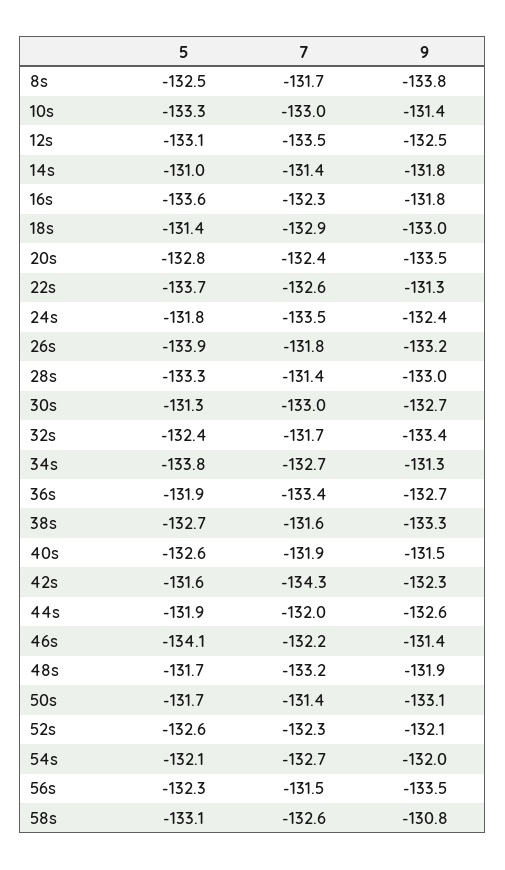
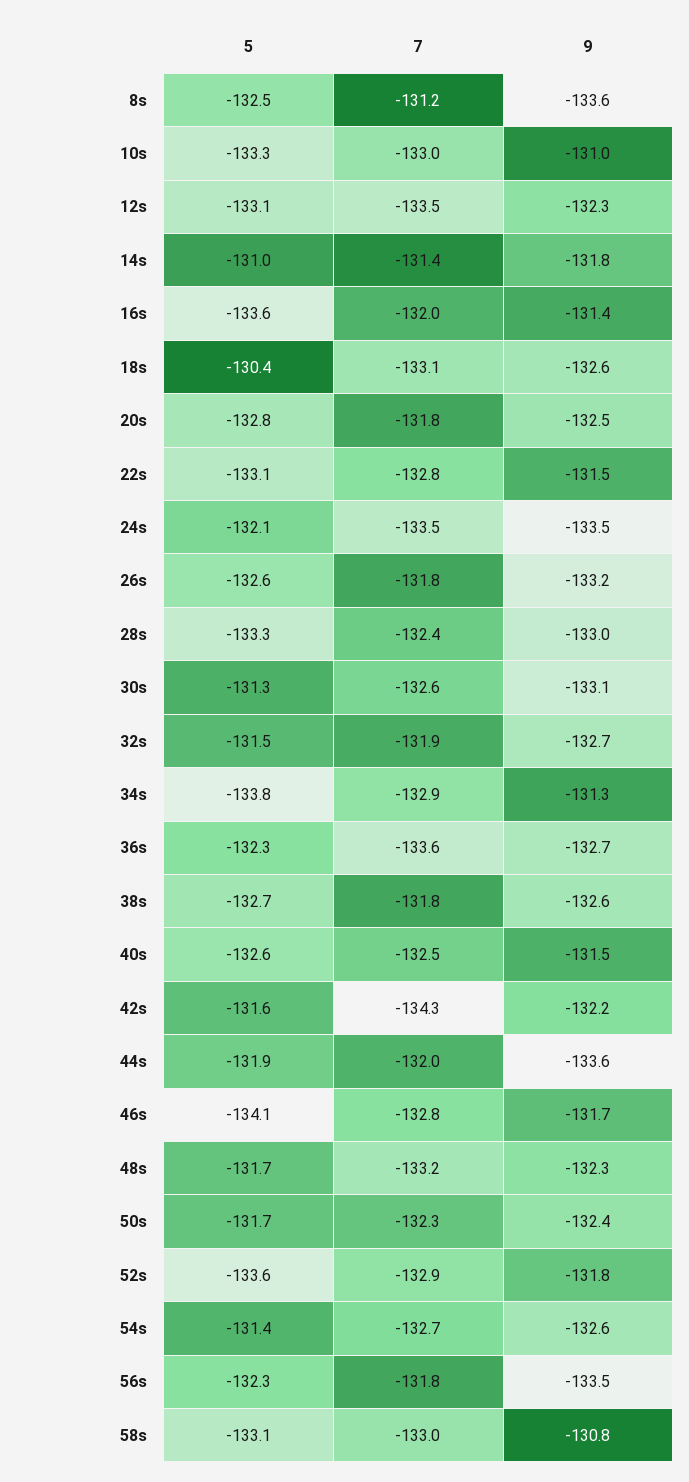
7, 8s: -131.7 -> -131.2
9, 8s: -133.8 -> -133.6
9, 10s: -131.4 -> -131
9, 12s: -132.5 -> -132.3
7, 16s: -132.3 -> -132
9, 16s: -131.8 -> -131.4
5, 18s: -131.4 -> -130.4
7, 18s: -132.9 -> -133.1
9, 18s: -133 -> -132.6
7, 20s: -132.4 -> -131.8
9, 20s: -133.5 -> -132.5
5, 22s: -133.7 -> -133.1
7, 22s: -132.6 -> -132.8
9, 22s: -131.3 -> -131.5
5, 24s: -131.8 -> -132.1
9, 24s: -132.4 -> -133.5
5, 26s: -133.9 -> -132.6
7, 28s: -131.4 -> -132.4
7, 30s: -133 -> -132.6
9, 30s: -132.7 -> -133.1
5, 32s: -132.4 -> -131.5
7, 32s: -131.7 -> -131.9
9, 32s: -133.4 -> -132.7
7, 34s: -132.7 -> -132.9
5, 36s: -131.9 -> -132.3
7, 36s: -133.4 -> -133.6
7, 38s: -131.6 -> -131.8
9, 38s: -133.3 -> -132.6
7, 40s: -131.9 -> -132.5
9, 42s: -132.3 -> -132.2
9, 44s: -132.6 -> -133.6
7, 46s: -132.2 -> -132.8
9, 46s: -131.4 -> -131.7
9, 48s: -131.9 -> -132.3
7, 50s: -131.4 -> -132.3
9, 50s: -133.1 -> -132.4
5, 52s: -132.6 -> -133.6
7, 52s: -132.3 -> -132.9
9, 52s: -132.1 -> -131.8
5, 54s: -132.1 -> -131.4
9, 54s: -132 -> -132.6
7, 56s: -131.5 -> -131.8
7, 58s: -132.6 -> -133

